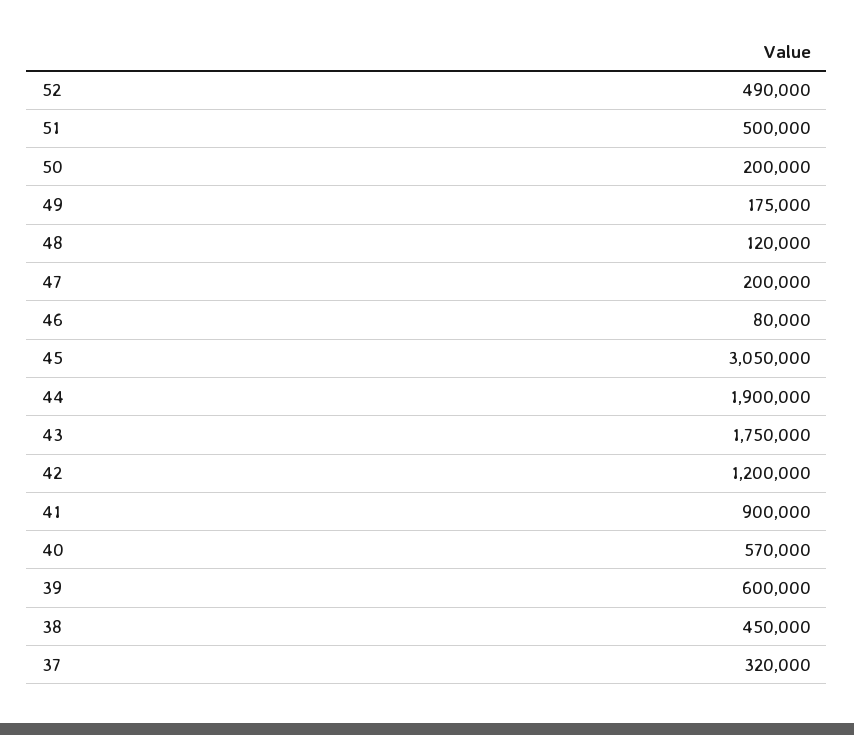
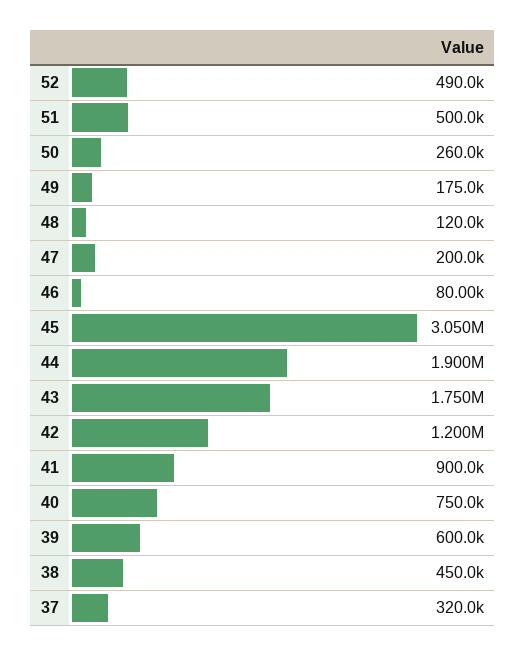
50: 200000 -> 260000
40: 570000 -> 750000

